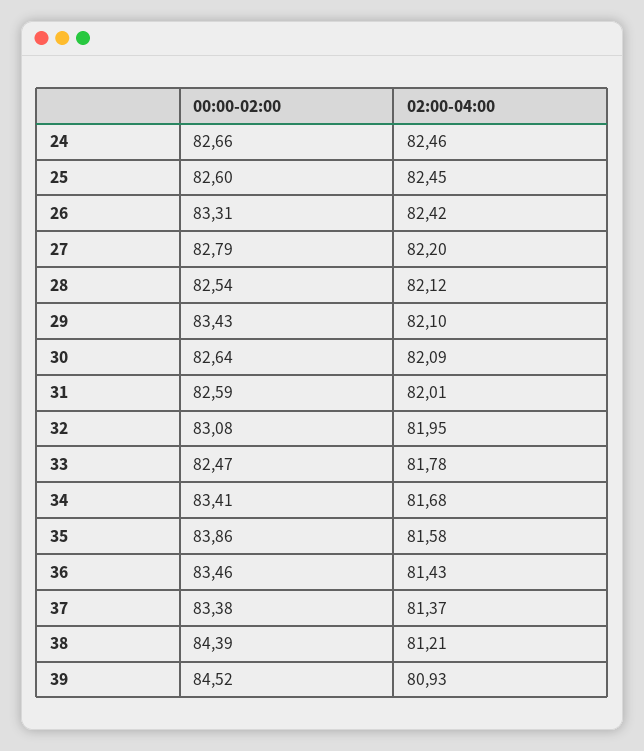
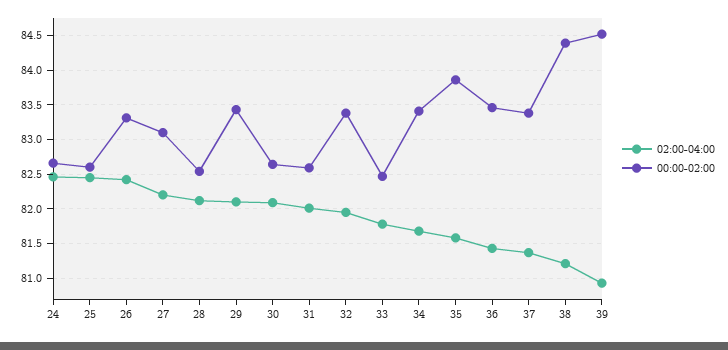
00:00-02:00, 27: 82.79 -> 83.1
00:00-02:00, 32: 83.08 -> 83.4

